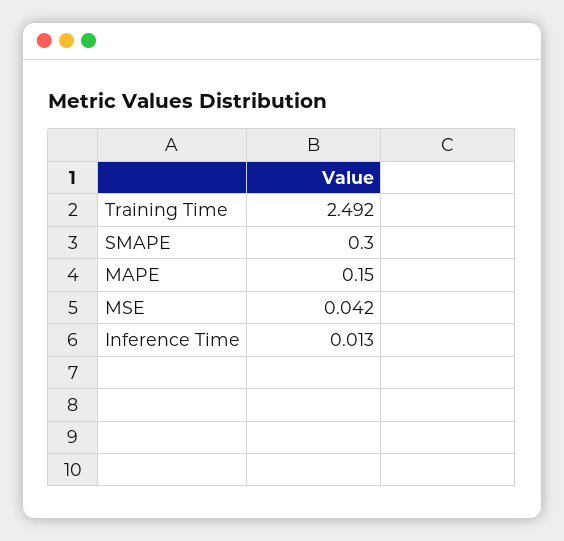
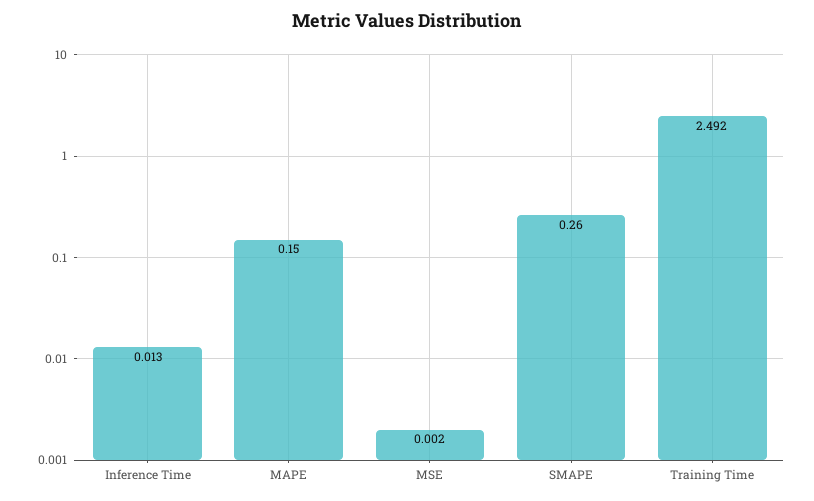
SMAPE: 0.3 -> 0.26
MSE: 0.042 -> 0.002

